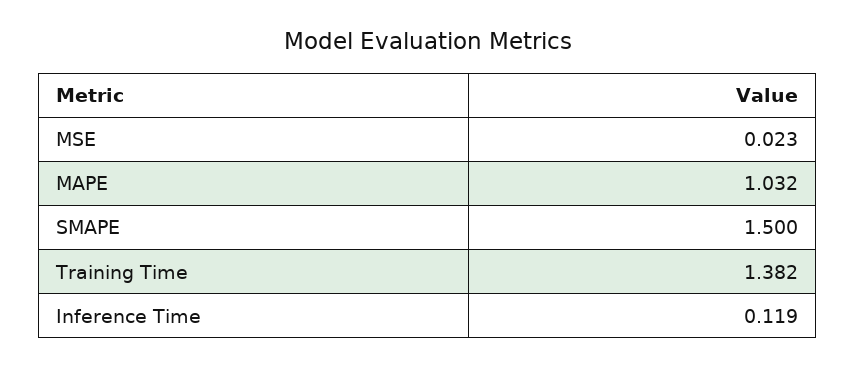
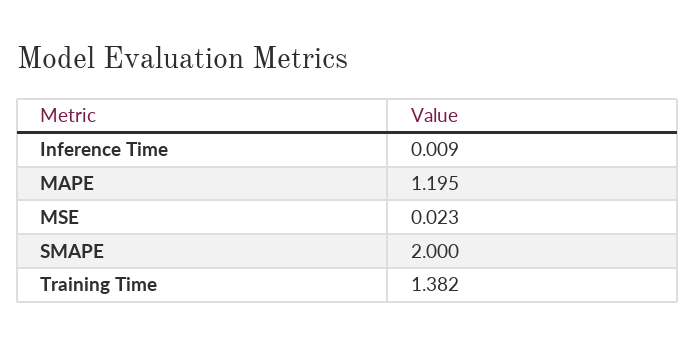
MAPE: 1.032 -> 1.195
SMAPE: 1.5 -> 2
Inference Time: 0.119 -> 0.009

